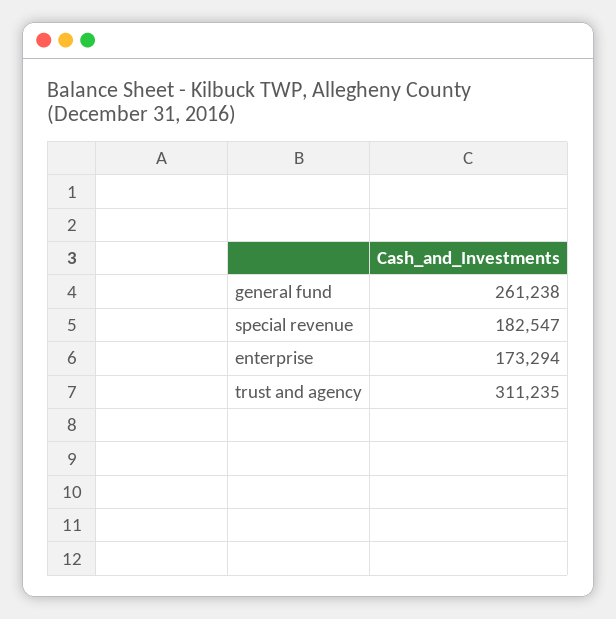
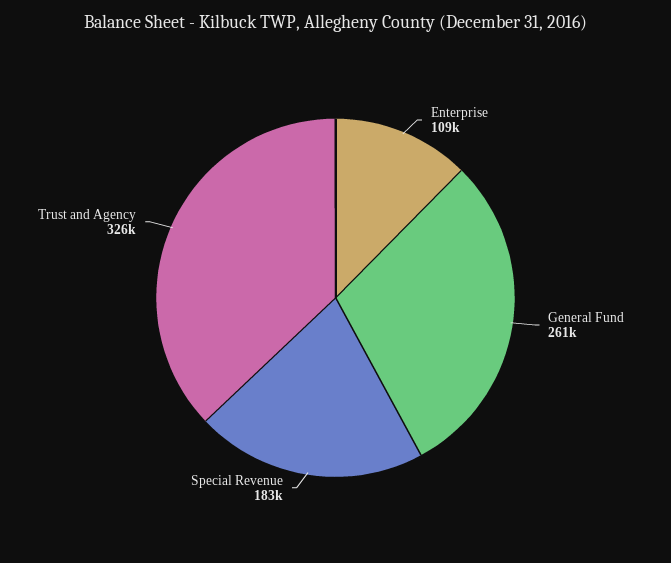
enterprise: 173294 -> 109000
trust and agency: 311235 -> 326000

